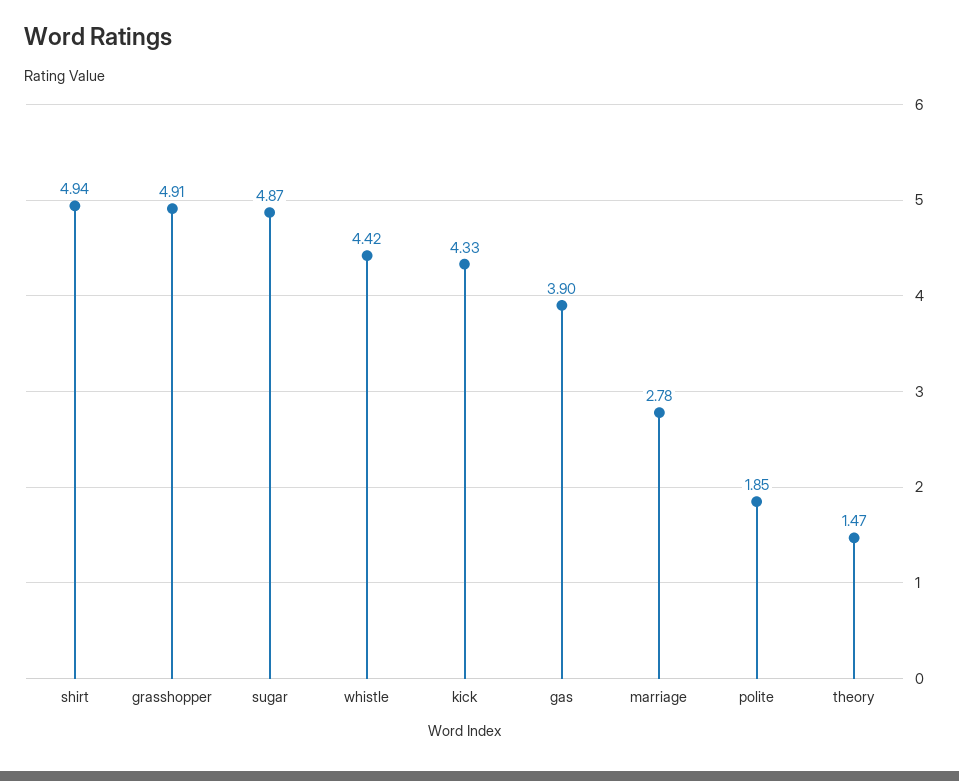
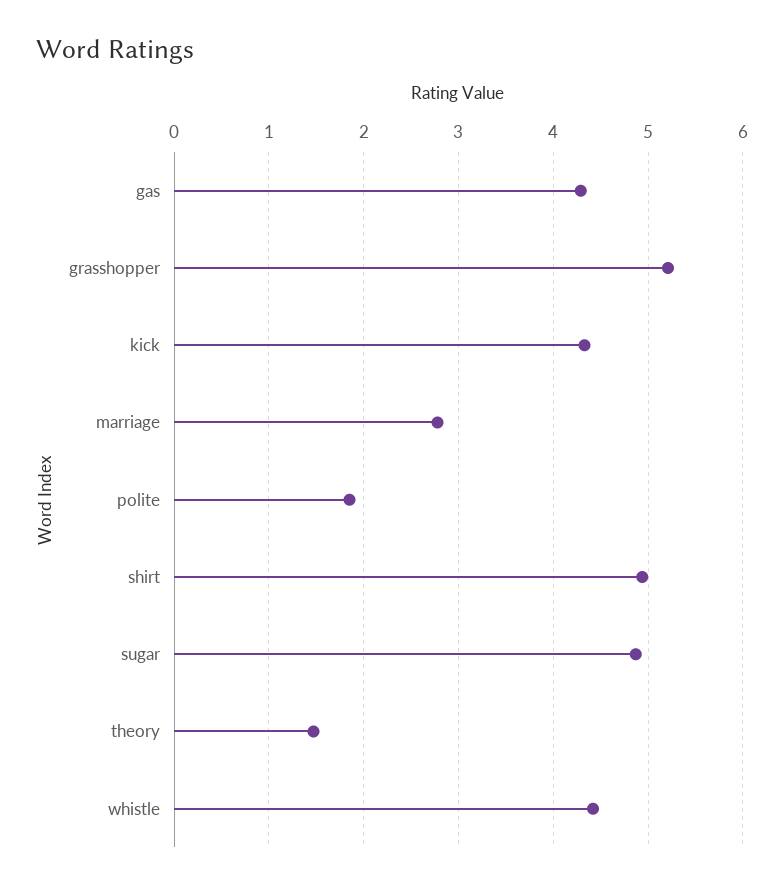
grasshopper: 4.91 -> 5.2
gas: 3.9 -> 4.3

